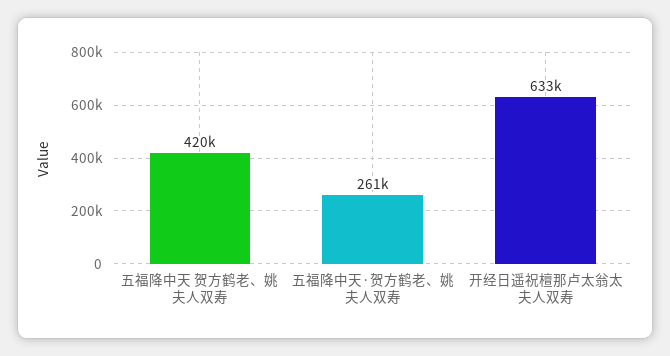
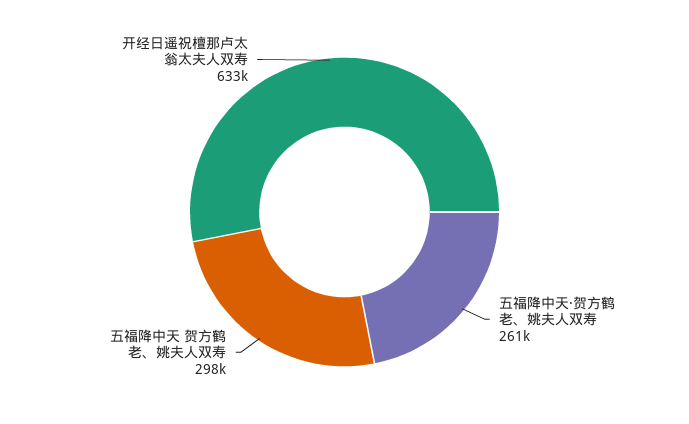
五福降中天 贺方鹤老、姚夫人双寿: 420000 -> 298000

